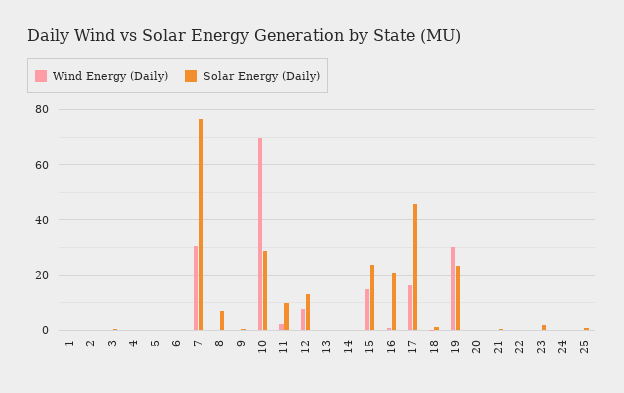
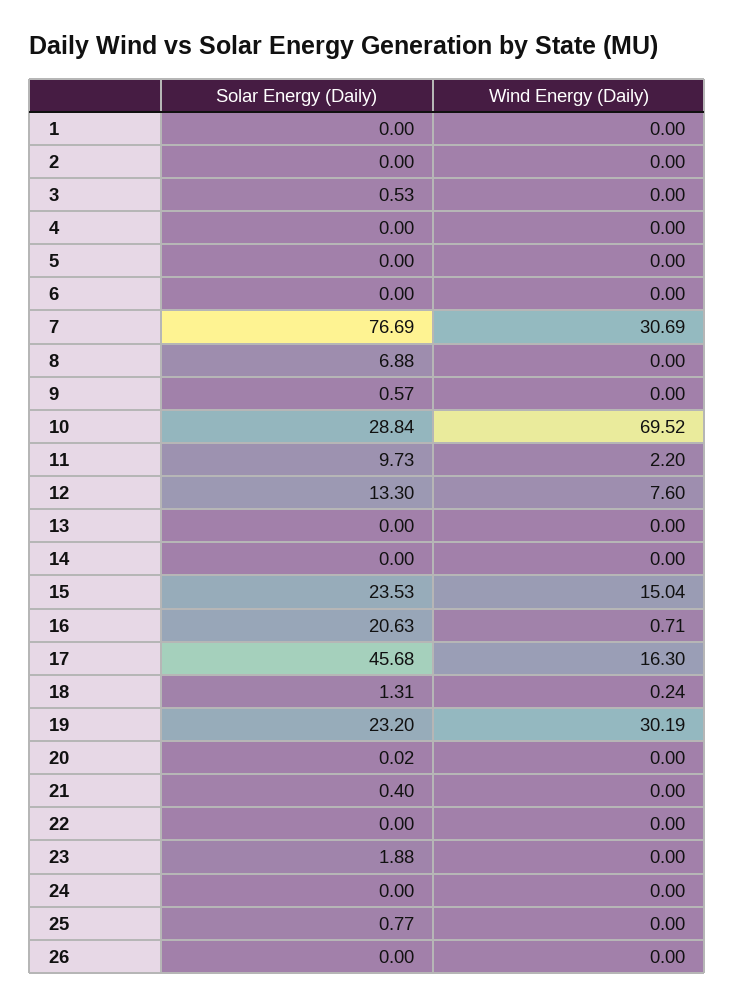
Solar Energy (Daily), 26: none -> 0
Wind Energy (Daily), 26: none -> 0

